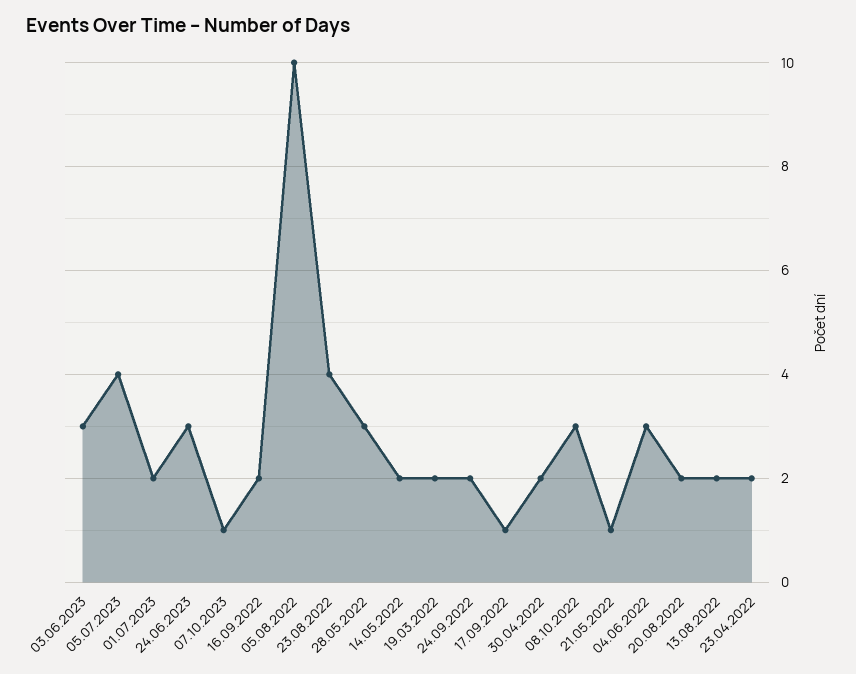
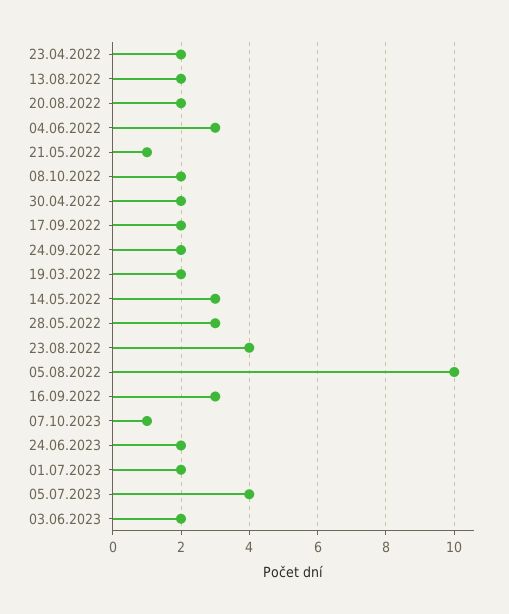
03.06.2023: 3 -> 2
24.06.2023: 3 -> 2
16.09.2022: 2 -> 3
14.05.2022: 2 -> 3
17.09.2022: 1 -> 2
08.10.2022: 3 -> 2

